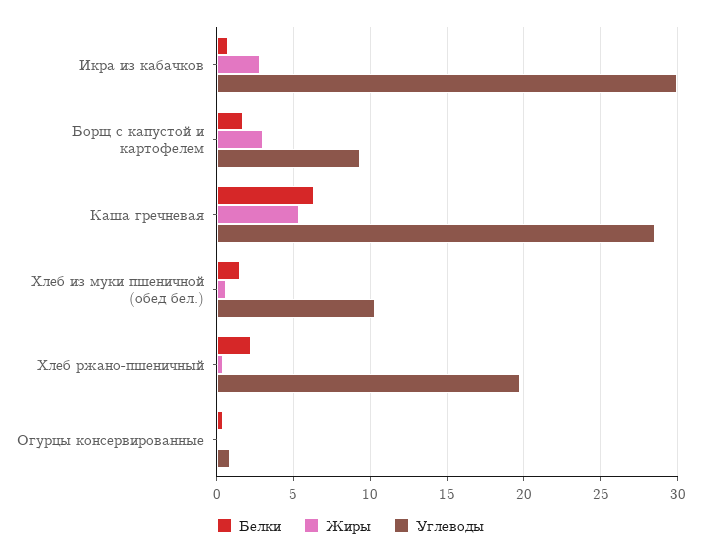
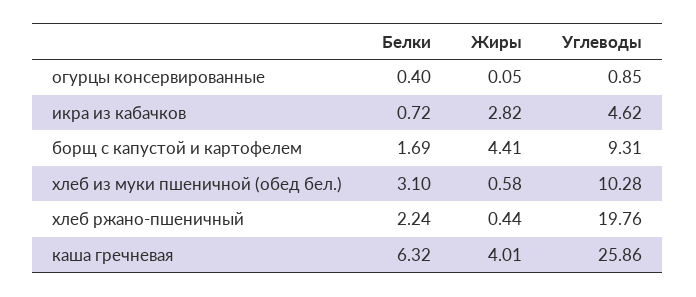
Углеводы, Икра из кабачков: 30 -> 4.62
Жиры, Борщ с капустой и картофелем: 3 -> 4.41
Жиры, Каша гречневая: 5.5 -> 4.01
Углеводы, Каша гречневая: 28.5 -> 25.86
Белки, Хлеб из муки пшеничной (обед бел.): 1.5 -> 3.1

